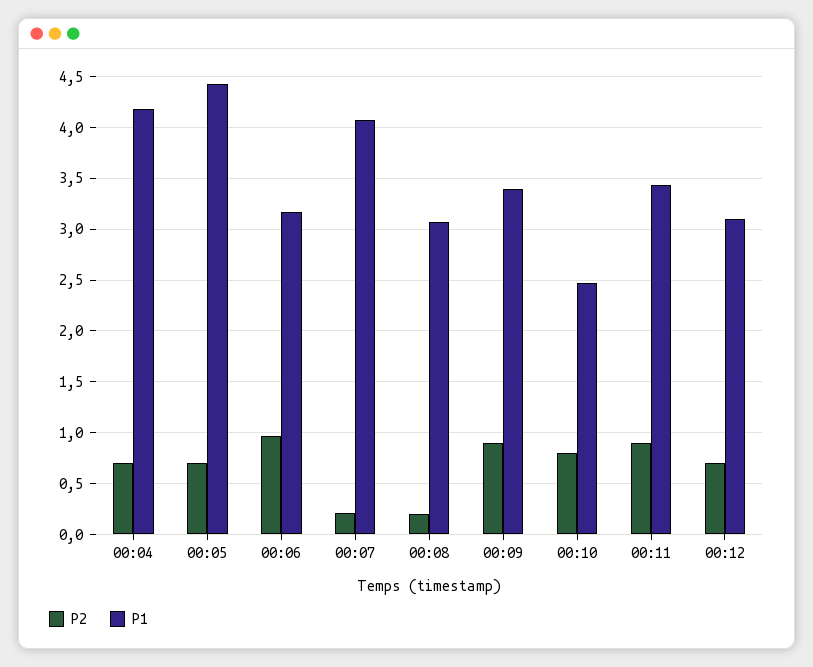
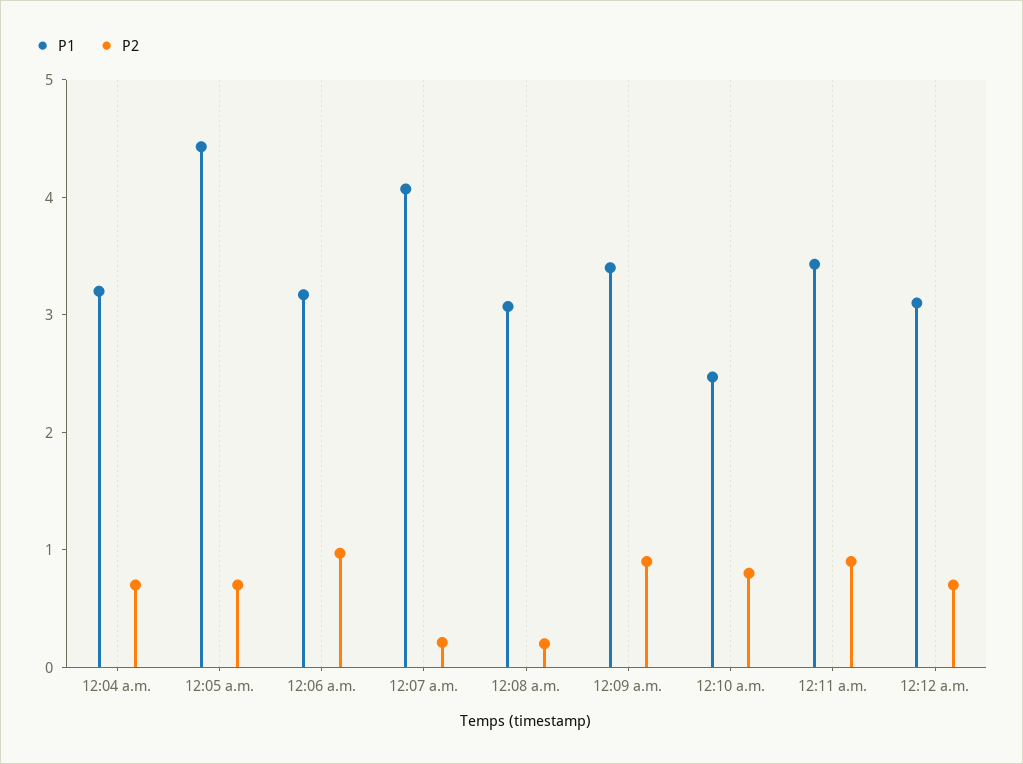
P1, 00:04: 4.2 -> 3.2

